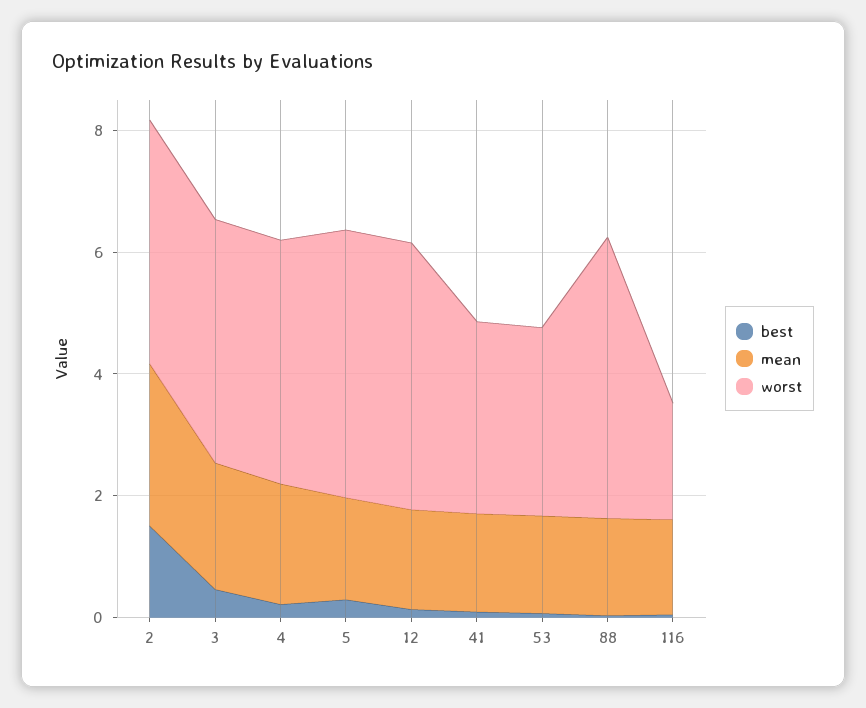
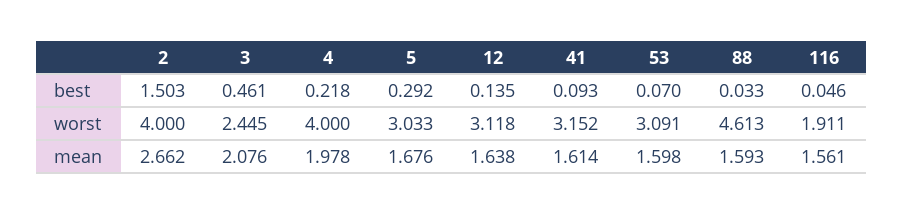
worst, 3: 4 -> 2.445
worst, 5: 4.5 -> 3.033
worst, 12: 4.5 -> 3.118

